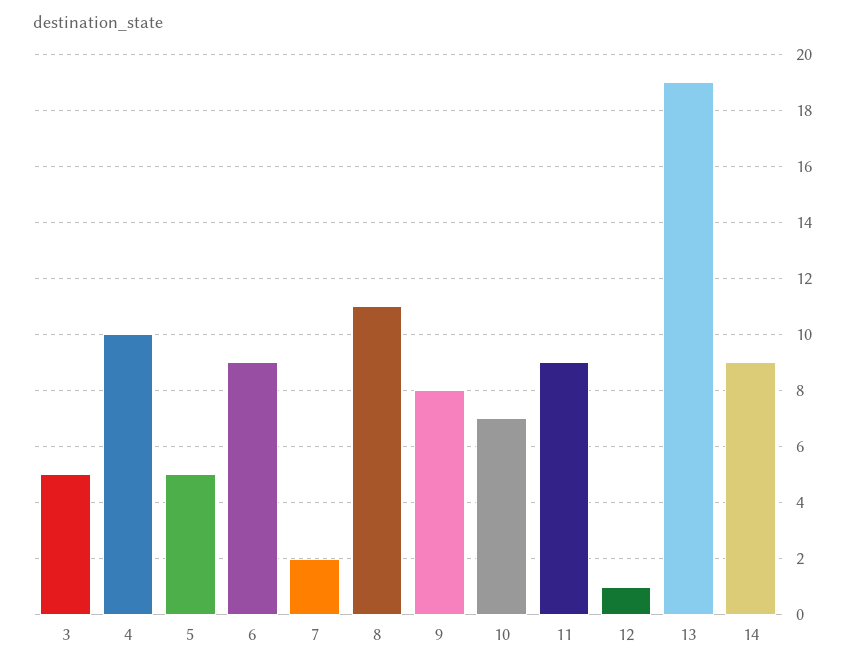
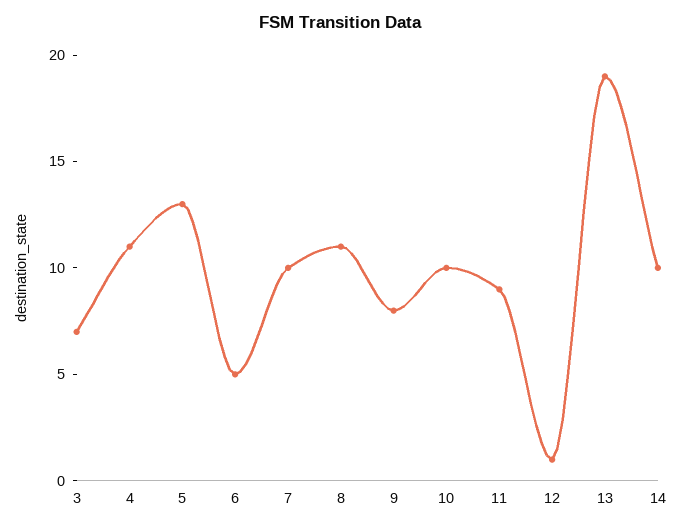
3: 5 -> 7
4: 10 -> 11
5: 5 -> 13
6: 9 -> 5
7: 2 -> 10
10: 7 -> 10
14: 9 -> 10

